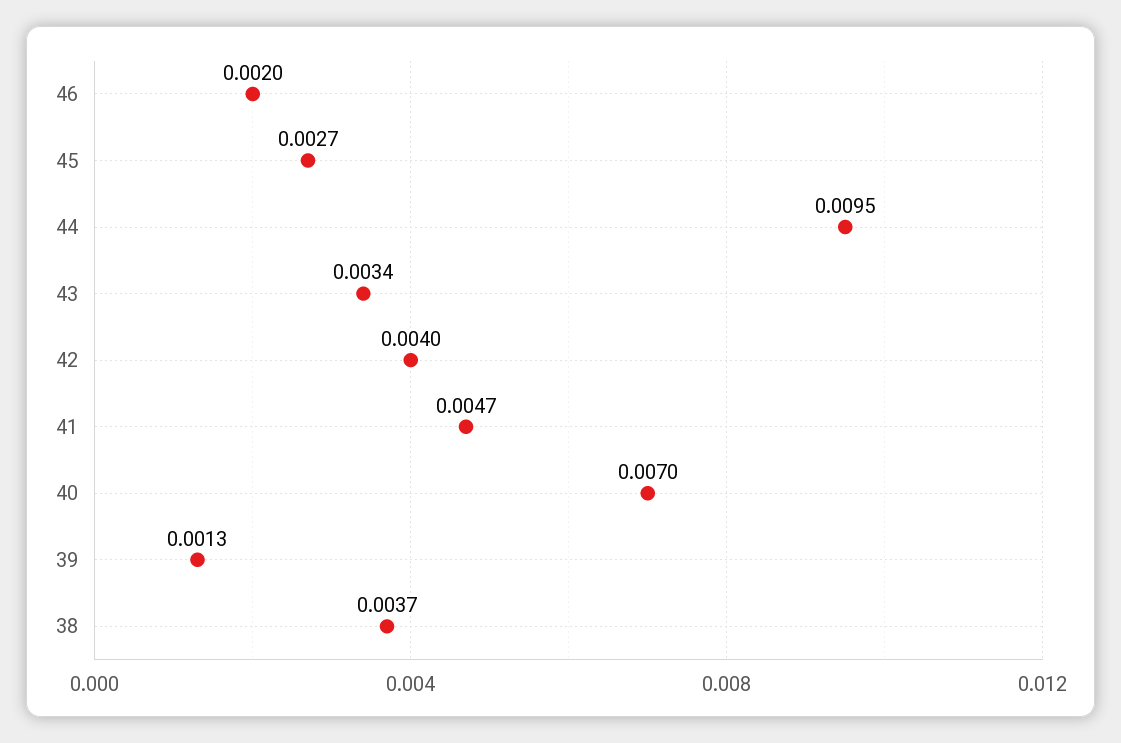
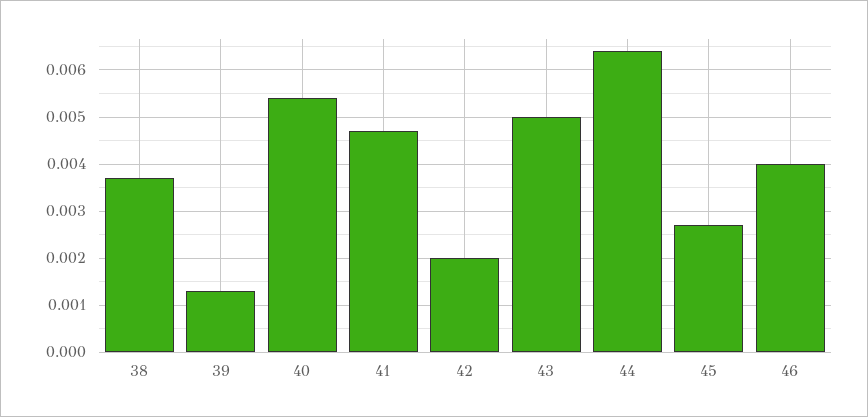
46: 0.002 -> 0.004
44: 0.0095 -> 0.0065
43: 0.0034 -> 0.005
42: 0.004 -> 0.002
40: 0.007 -> 0.0055

